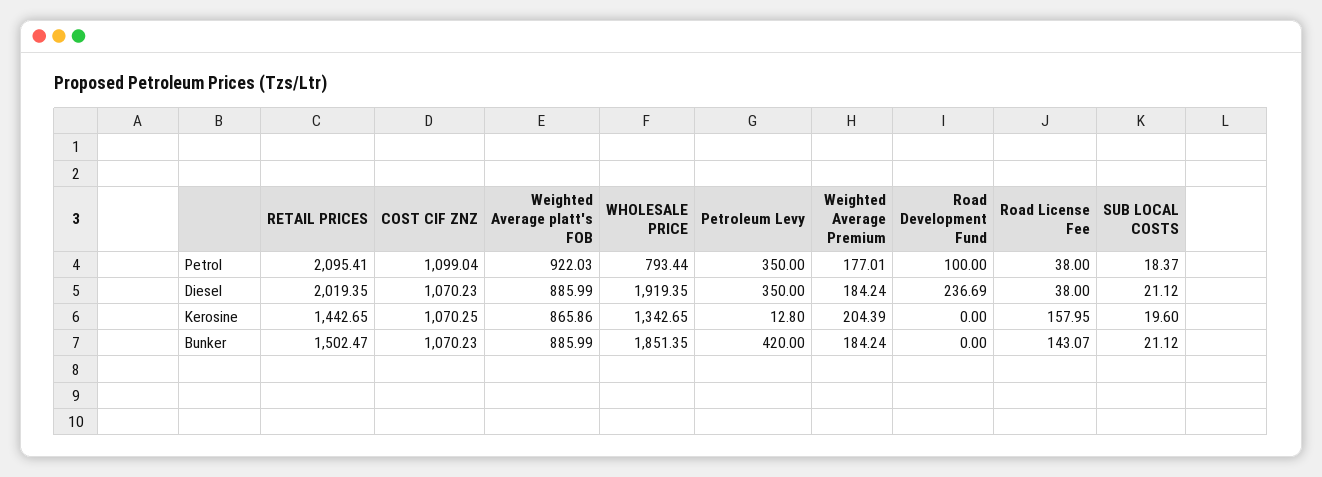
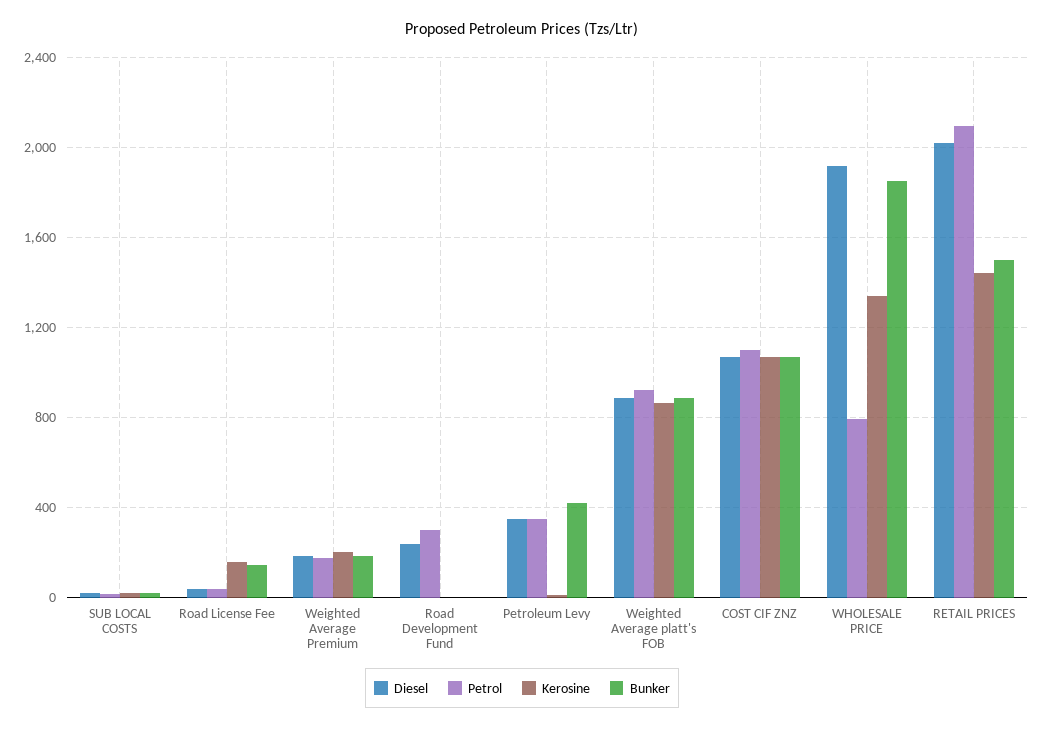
Petrol, Road Development Fund: 100 -> 300

